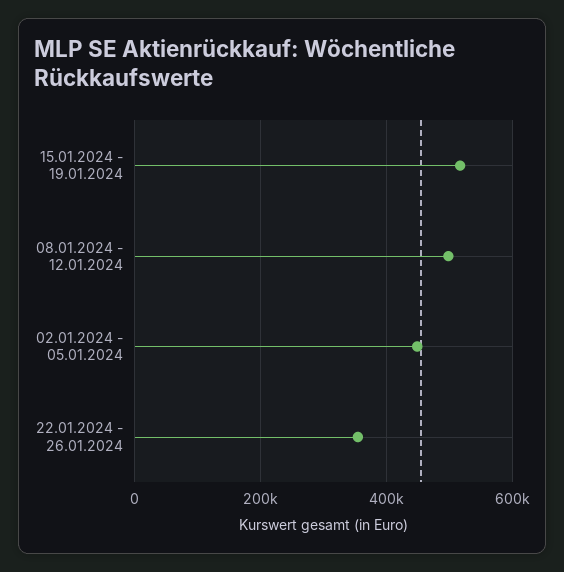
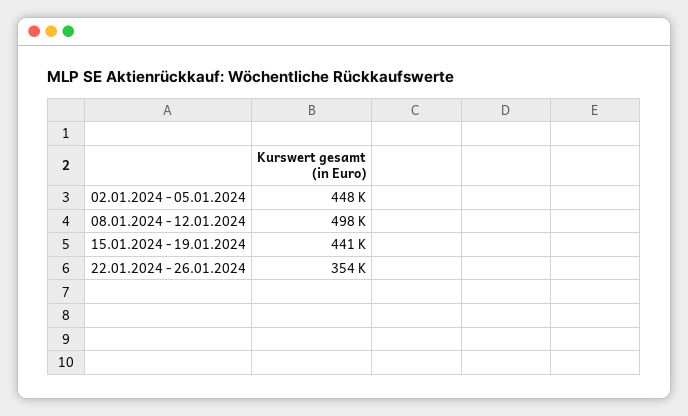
15.01.2024 - 19.01.2024: 520000 -> 441000

